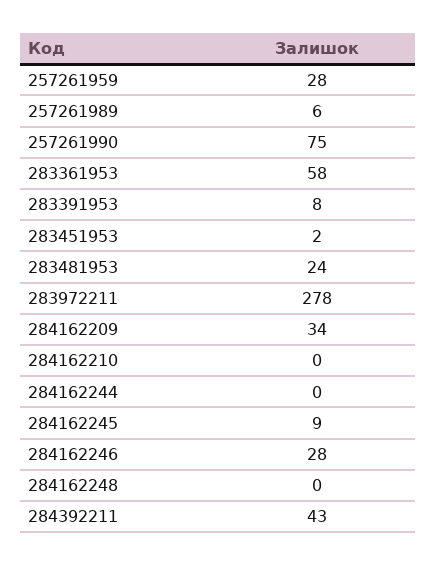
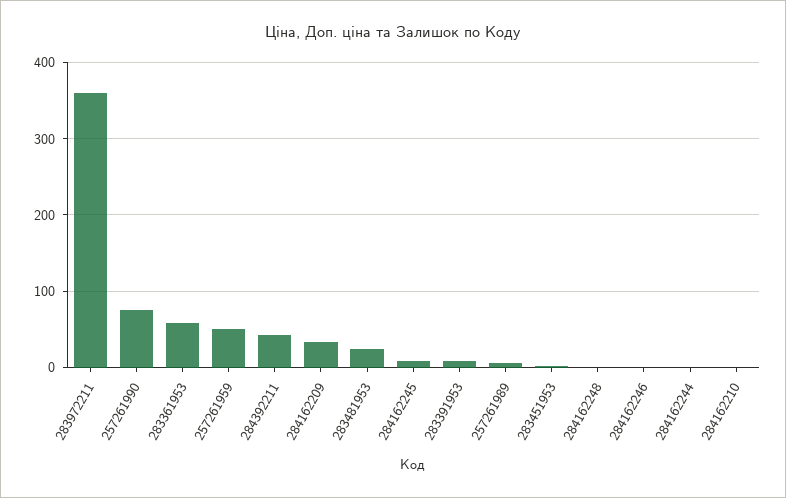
257261959: 28 -> 50
283972211: 278 -> 360
284162246: 28 -> 0

